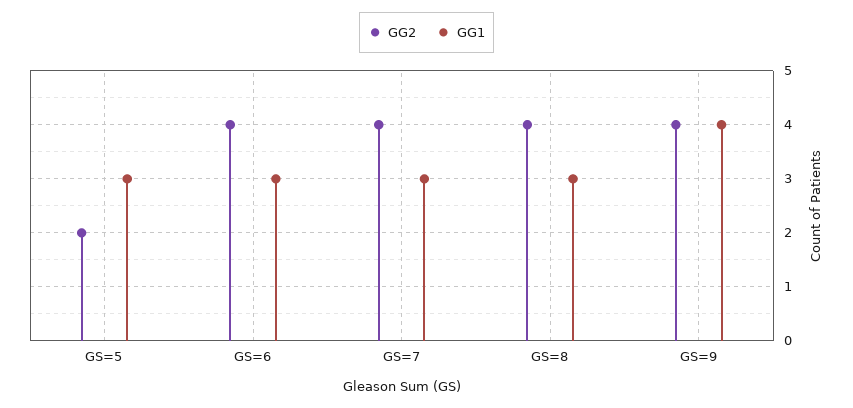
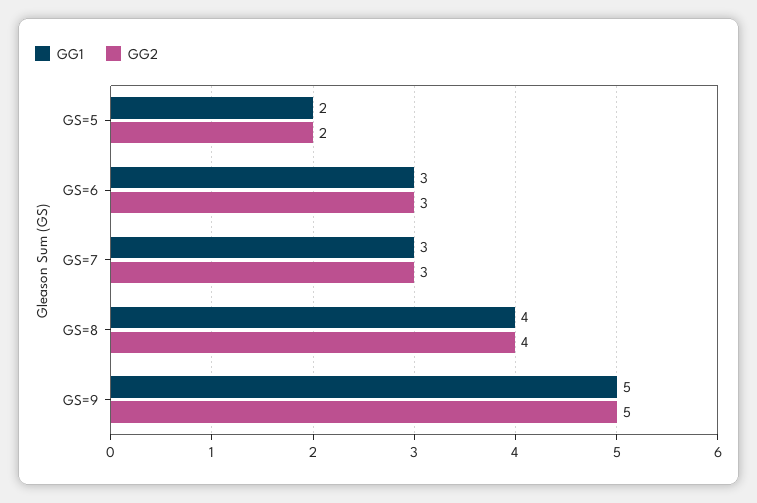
GG1, GS=5: 3 -> 2
GG2, GS=6: 4 -> 3
GG2, GS=7: 4 -> 3
GG1, GS=8: 3 -> 4
GG2, GS=9: 4 -> 5
GG1, GS=9: 4 -> 5

